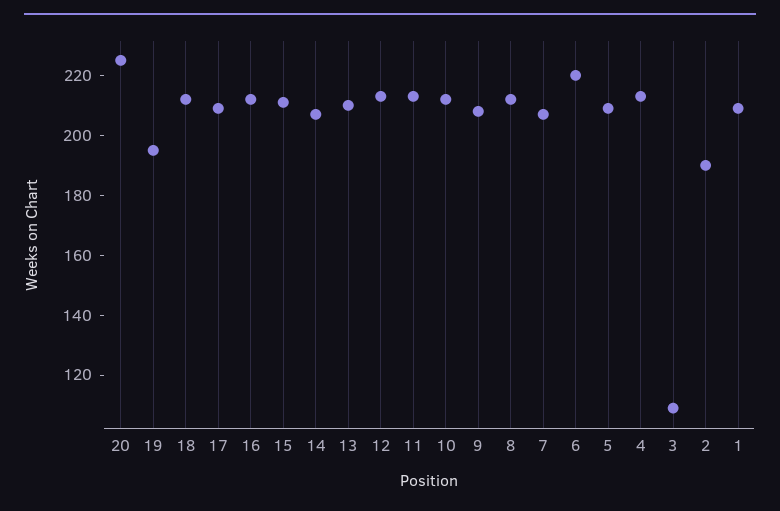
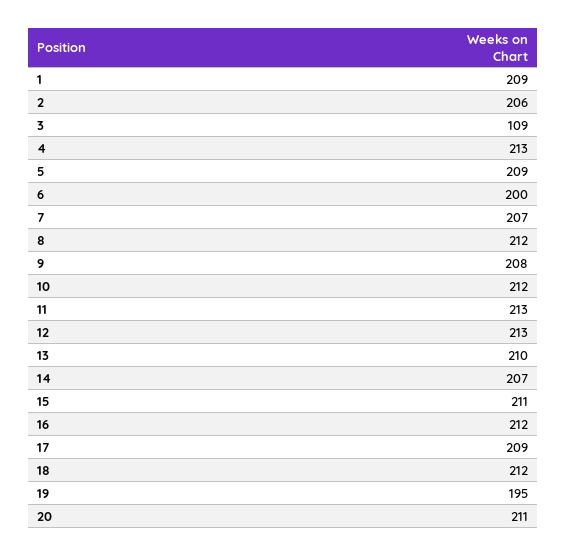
20: 225 -> 211
6: 220 -> 200
2: 190 -> 206

